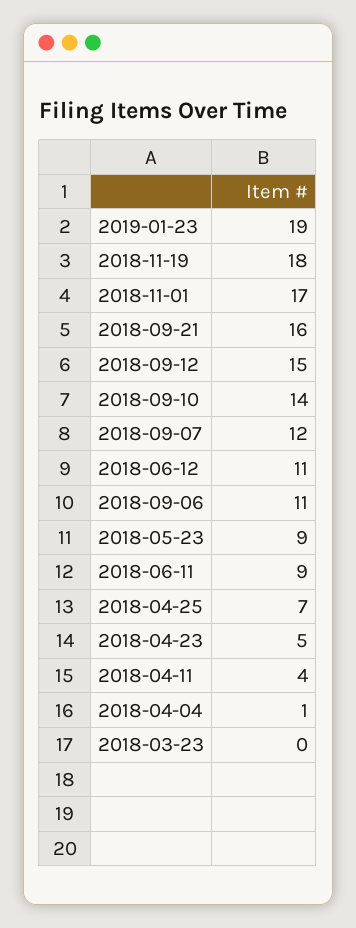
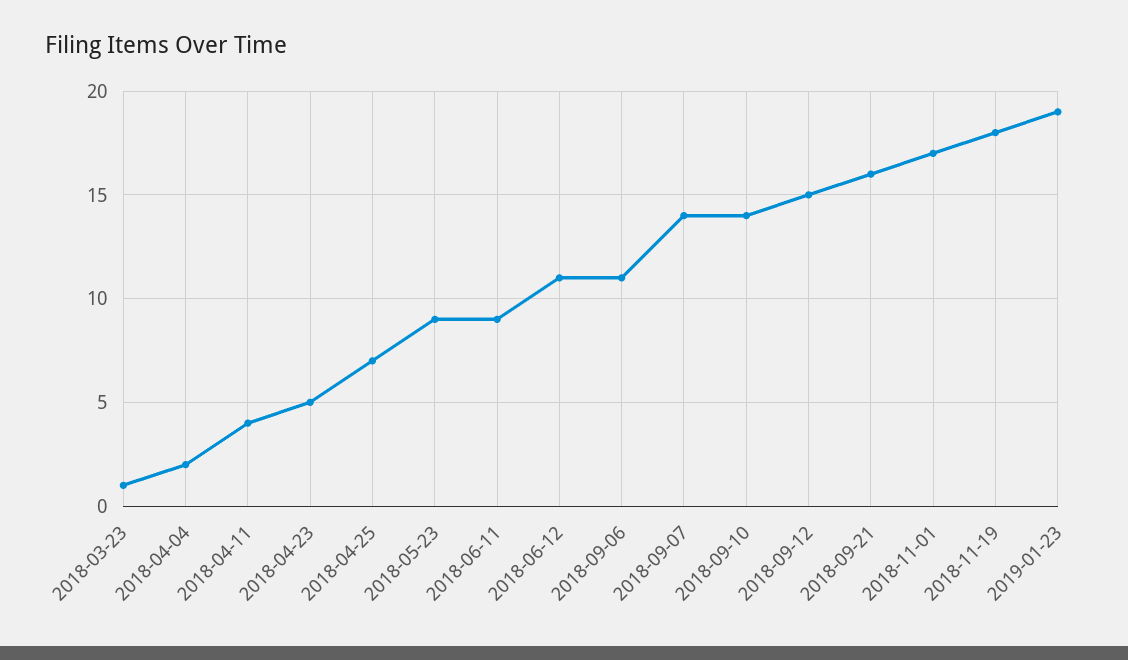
2018-09-07: 12 -> 14
2018-04-04: 1 -> 2
2018-03-23: 0 -> 1

